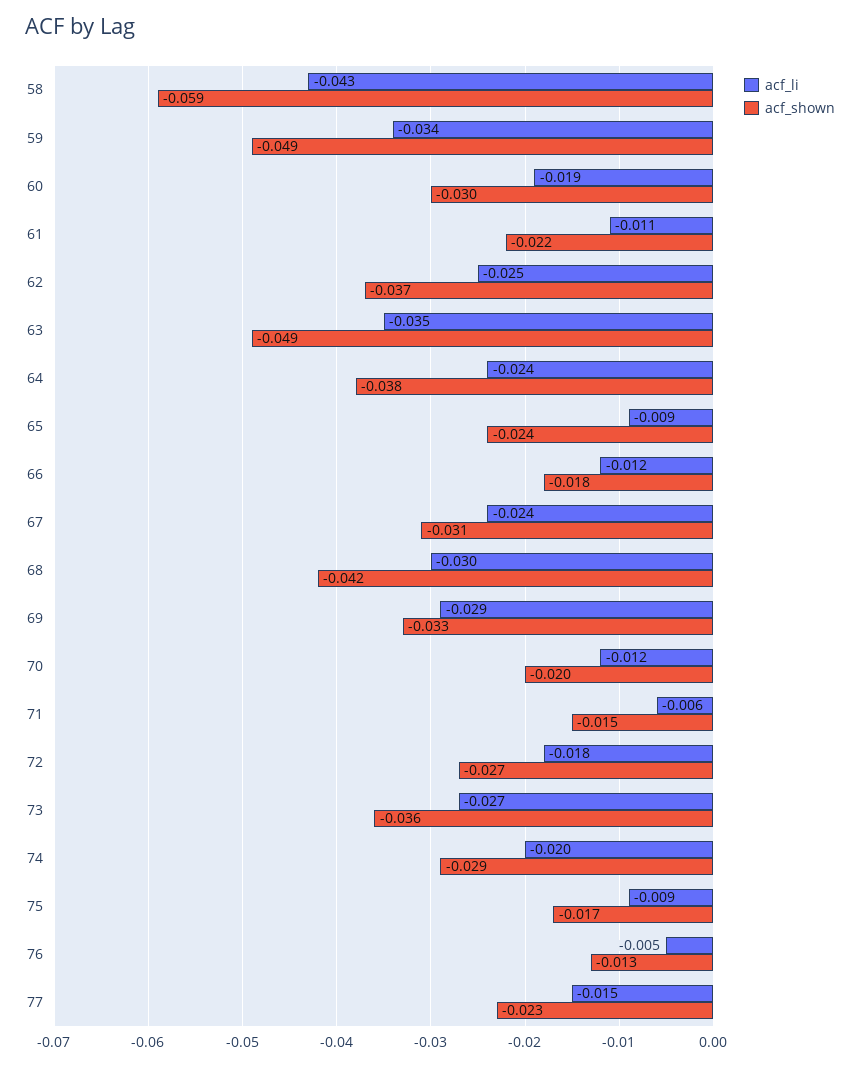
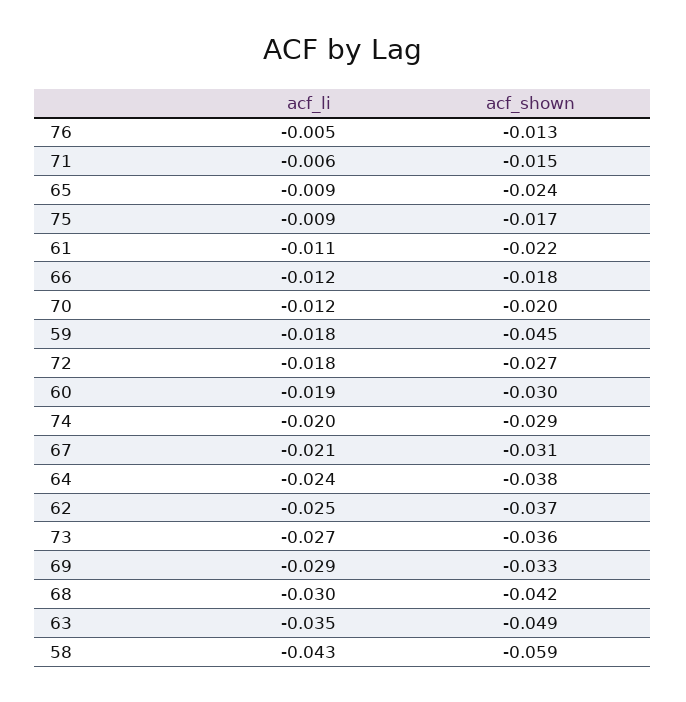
acf_li, 59: -0.034 -> -0.018
acf_shown, 59: -0.049 -> -0.045
acf_li, 67: -0.024 -> -0.021
acf_li, 77: -0.015 -> none
acf_shown, 77: -0.023 -> none

